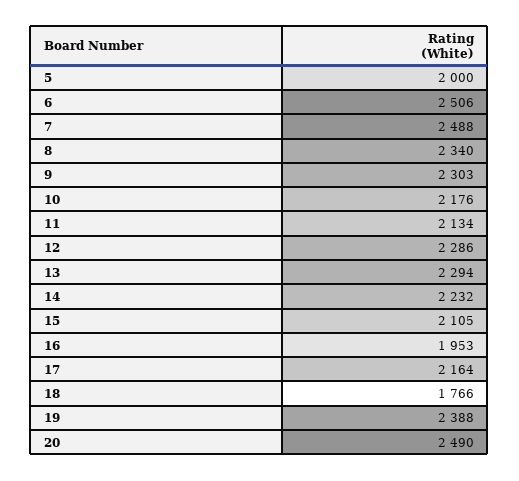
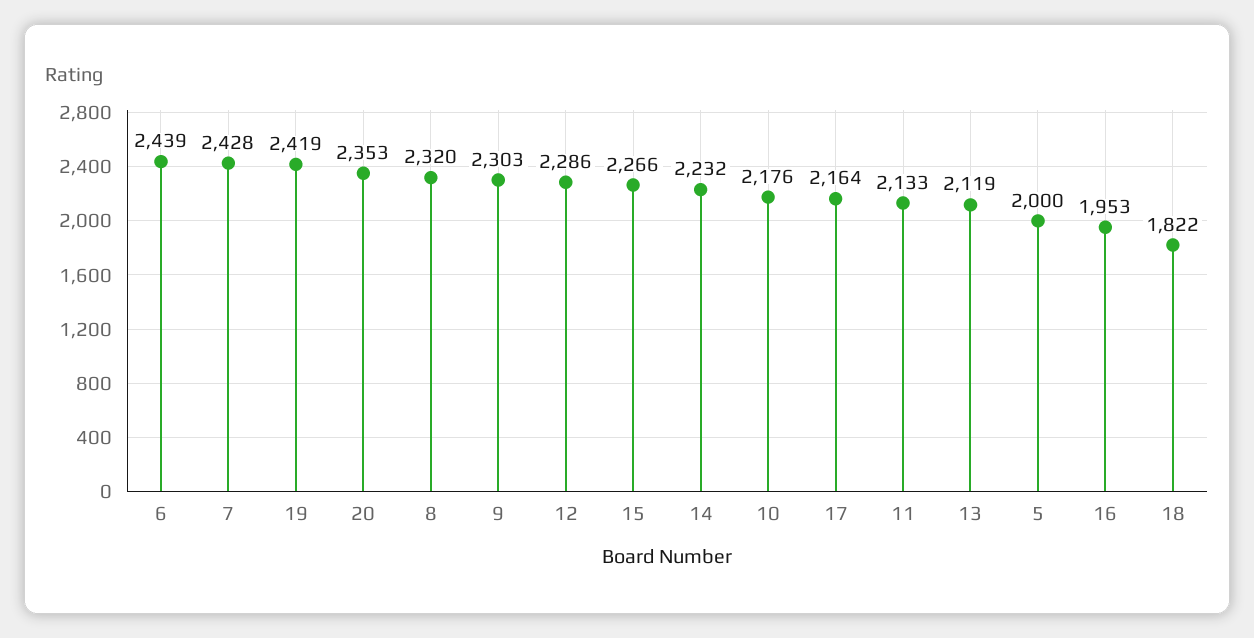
6: 2506 -> 2439
7: 2488 -> 2428
8: 2340 -> 2320
11: 2134 -> 2133
13: 2294 -> 2119
15: 2105 -> 2266
18: 1766 -> 1822
19: 2388 -> 2419
20: 2490 -> 2353

